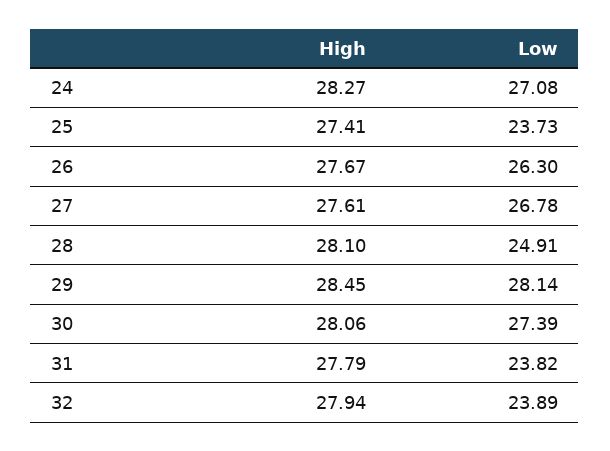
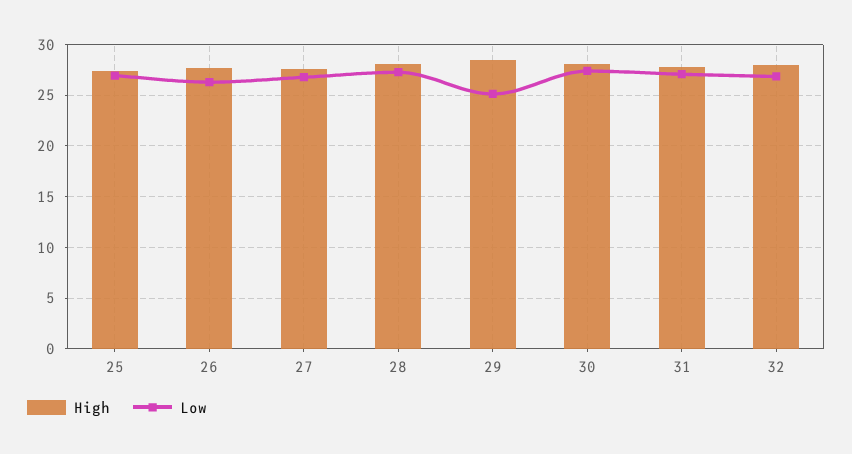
High, 24: 28.27 -> none
Low, 24: 27.08 -> none
Low, 25: 23.73 -> 27
Low, 28: 24.91 -> 27
Low, 29: 28.14 -> 25
Low, 31: 23.82 -> 27
Low, 32: 23.89 -> 27

